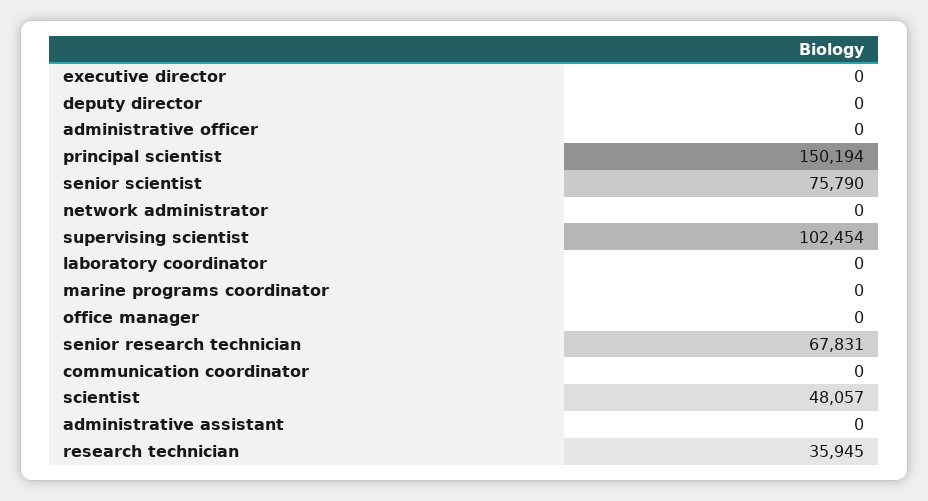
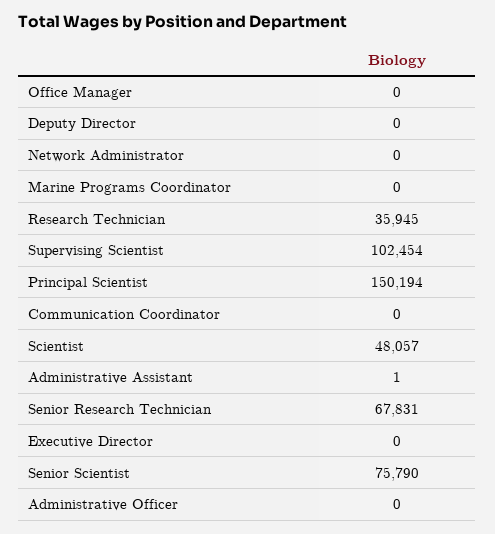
laboratory coordinator: 0 -> none
administrative assistant: 0 -> 1

